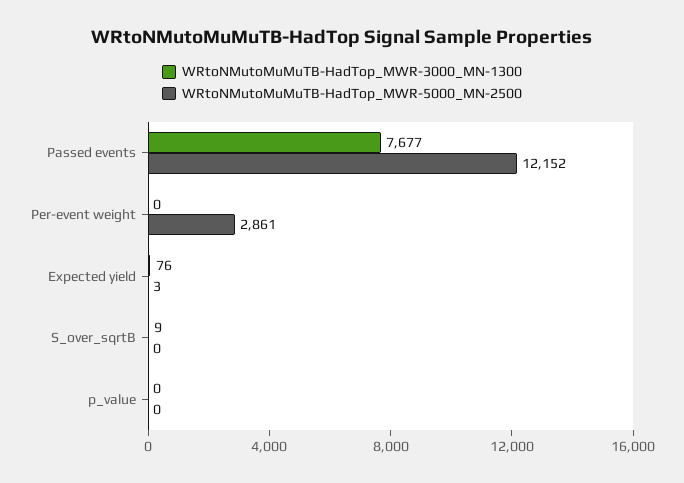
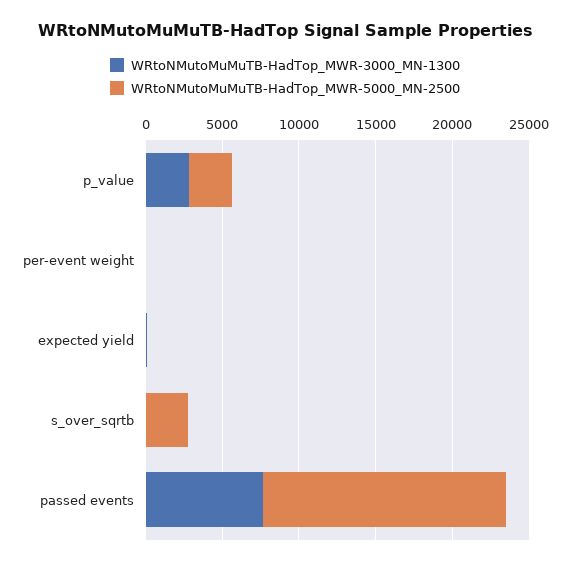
WRtoNMutoMuMuTB-HadTop_MWR-5000_MN-2500, Passed events: 12152 -> 16000
WRtoNMutoMuMuTB-HadTop_MWR-5000_MN-2500, Per-event weight: 2861 -> 0
WRtoNMutoMuMuTB-HadTop_MWR-5000_MN-2500, S_over_sqrtB: 0 -> 3000
WRtoNMutoMuMuTB-HadTop_MWR-3000_MN-1300, p_value: 0 -> 3000
WRtoNMutoMuMuTB-HadTop_MWR-5000_MN-2500, p_value: 0 -> 3000

